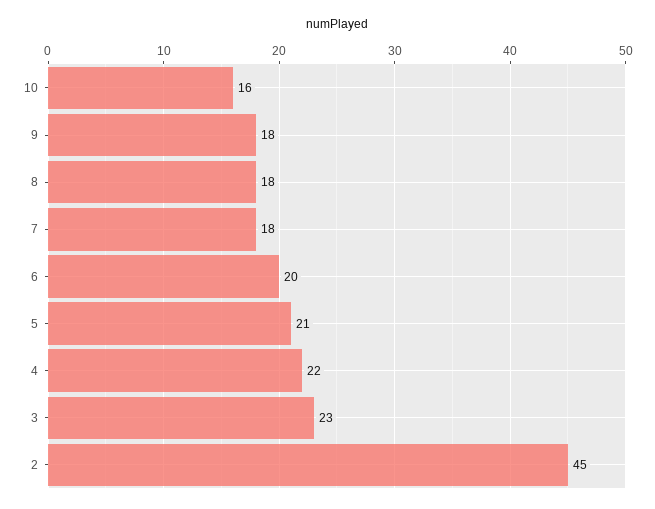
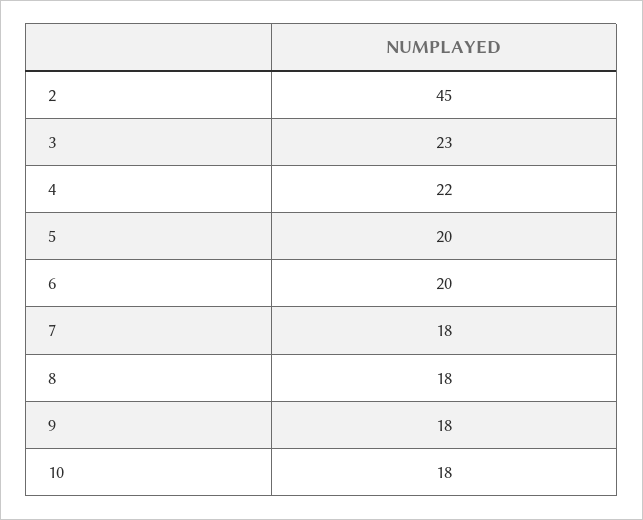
10: 16 -> 18
5: 21 -> 20

